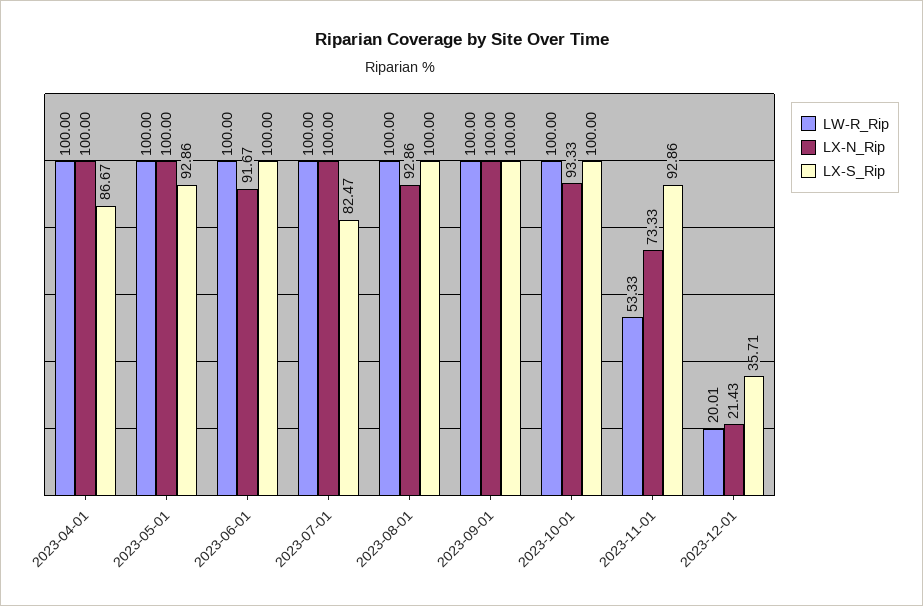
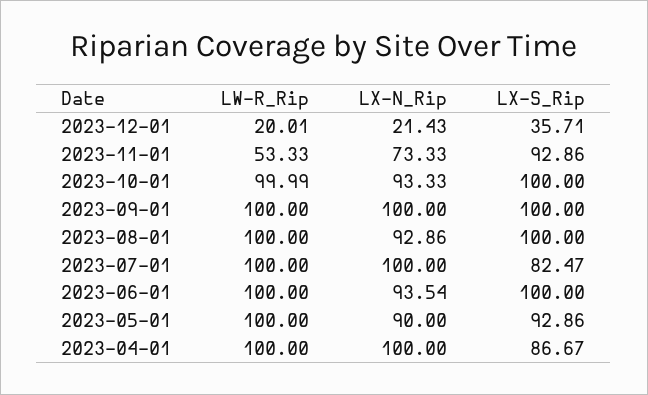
LX-N_Rip, 2023-05-01: 100 -> 90
LX-N_Rip, 2023-06-01: 91.67 -> 93.54
LW-R_Rip, 2023-10-01: 100 -> 99.99

